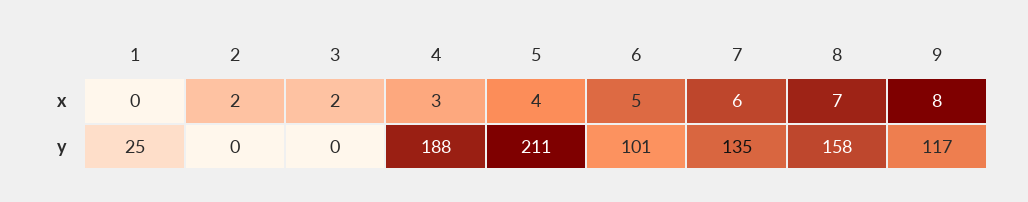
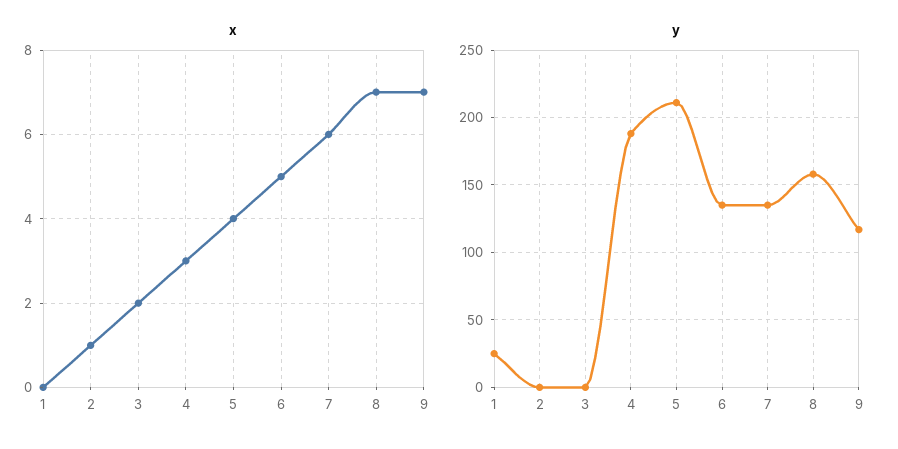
x, 2: 2 -> 1
x, 9: 8 -> 7
y, 6: 101 -> 135

